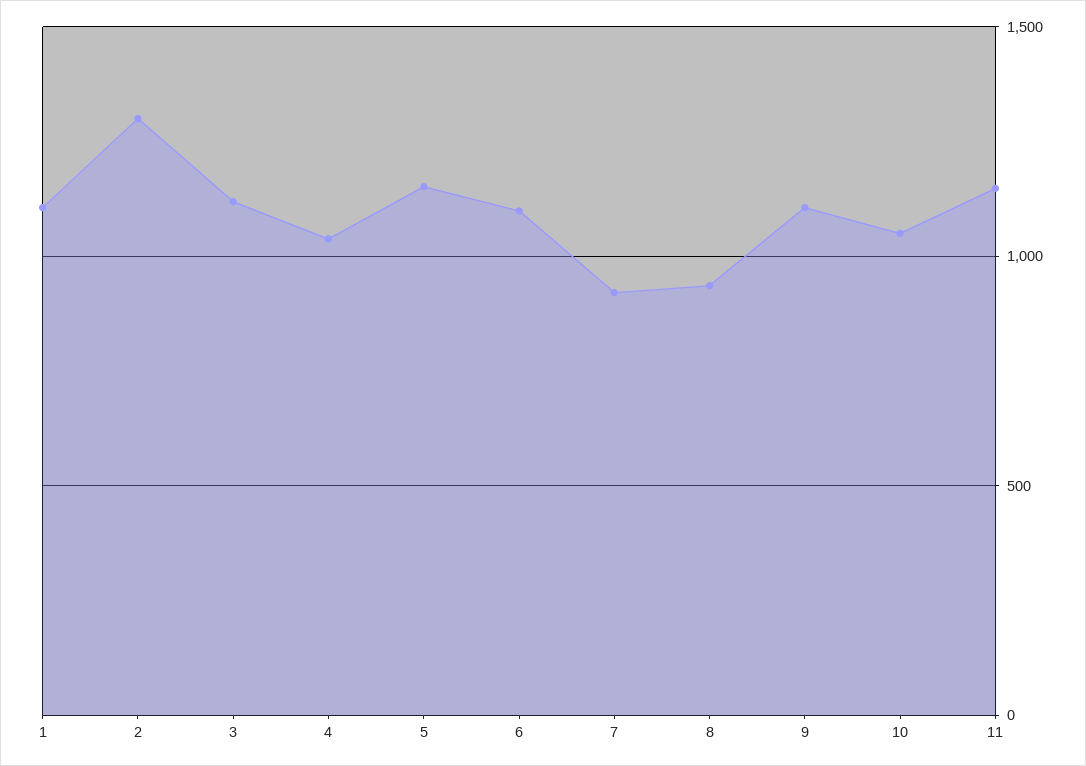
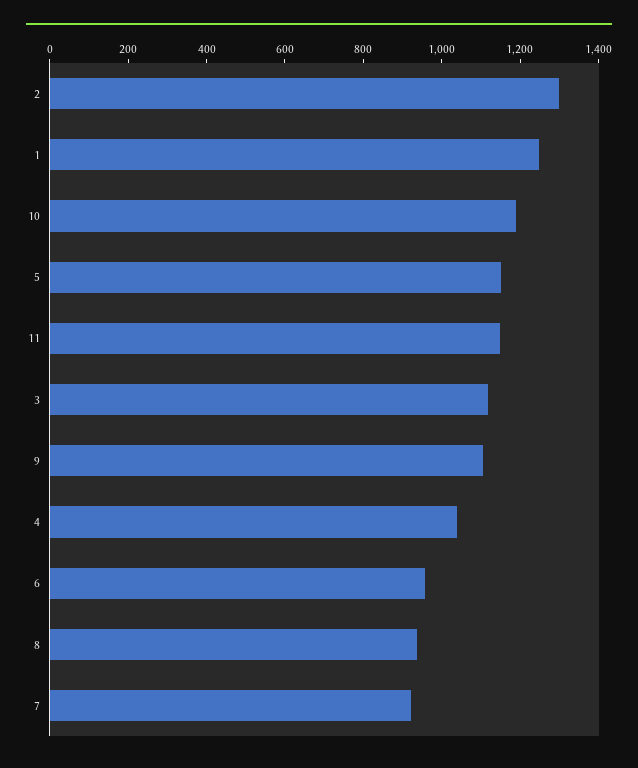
1: 1100 -> 1250
6: 1100 -> 950
10: 1050 -> 1200

